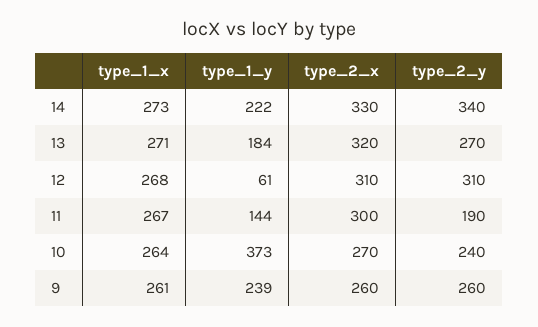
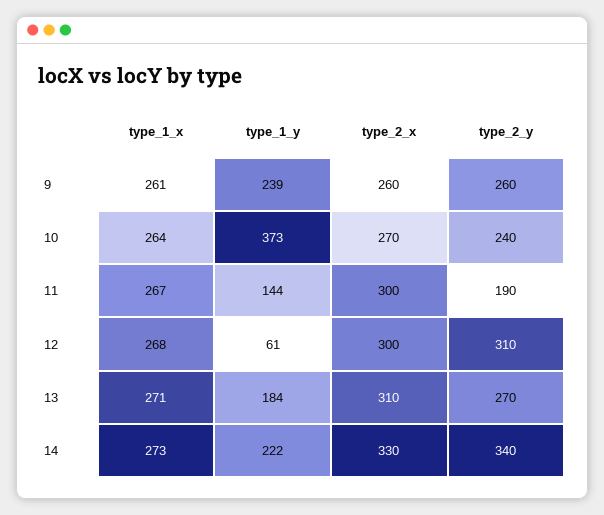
type_2_x, 13: 320 -> 310
type_2_x, 12: 310 -> 300

